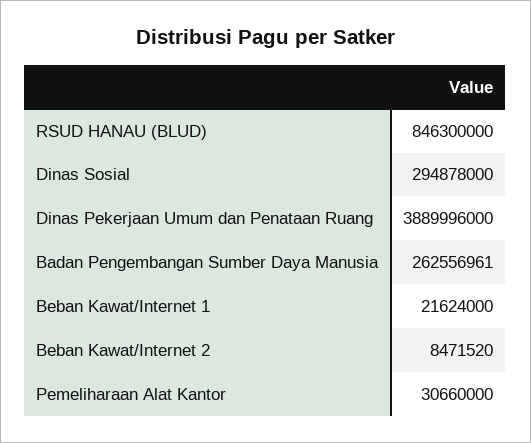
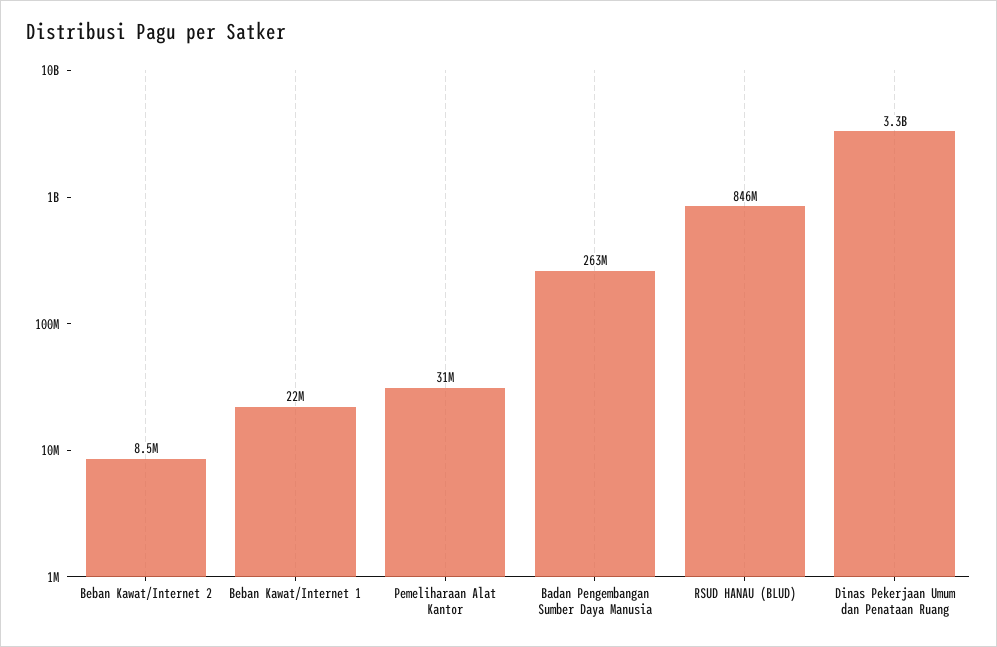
Dinas Sosial: 294878000 -> none
Dinas Pekerjaan Umum dan Penataan Ruang: 3889996000 -> 3300000000

